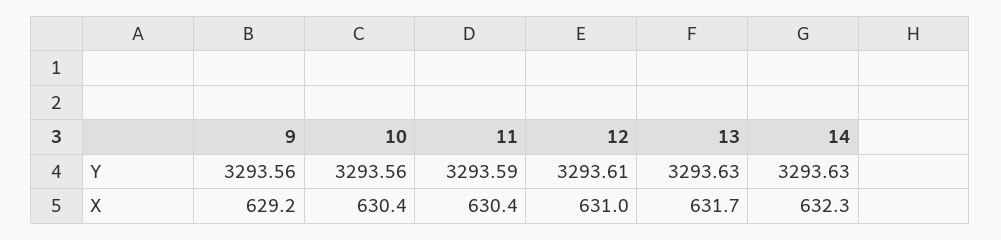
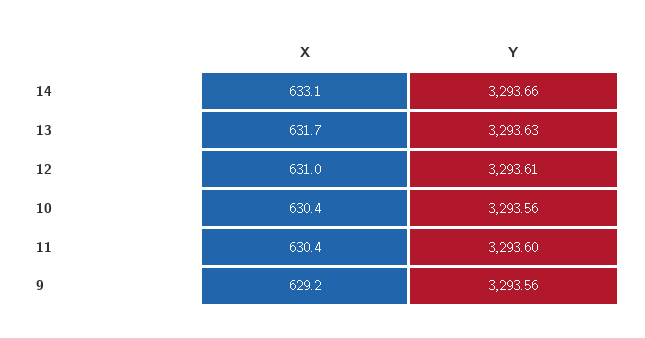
11, Y: 3293.59 -> 3293.6
14, Y: 3293.63 -> 3293.66
14, X: 632.3 -> 633.1

